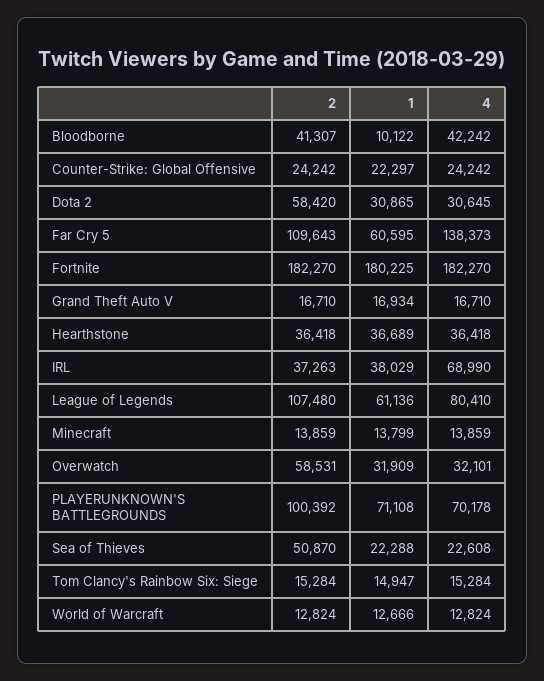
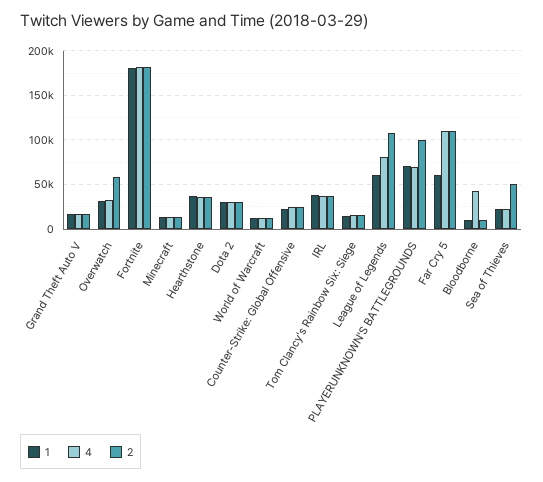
2, Bloodborne: 41307 -> 10000
2, Dota 2: 58420 -> 30000
4, Far Cry 5: 138373 -> 110000
4, IRL: 68990 -> 40000

